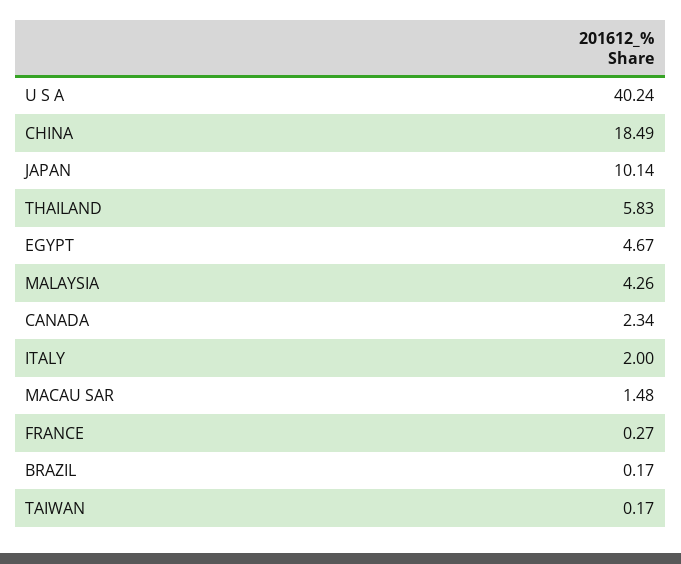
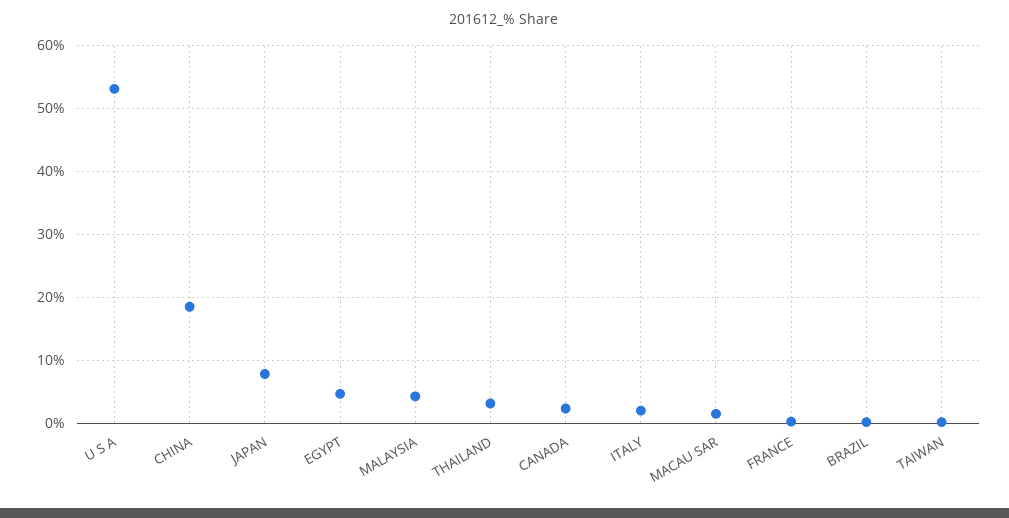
U S A: 40.24 -> 53
JAPAN: 10.14 -> 8
THAILAND: 5.83 -> 3

